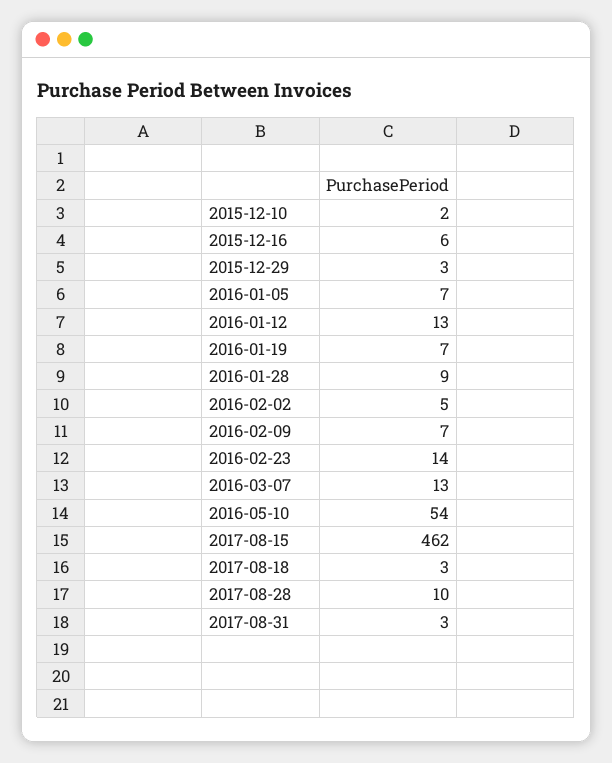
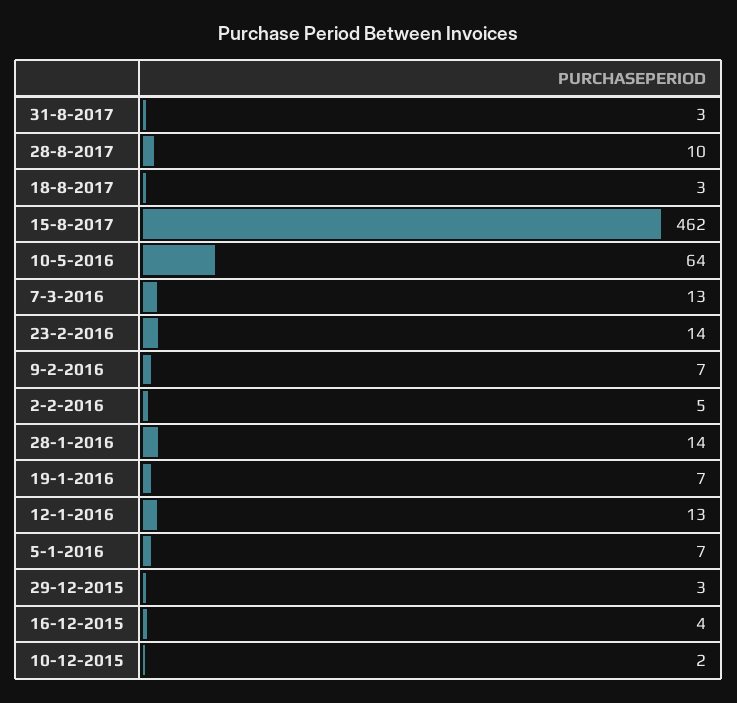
2015-12-16: 6 -> 4
2016-01-28: 9 -> 14
2016-05-10: 54 -> 64

